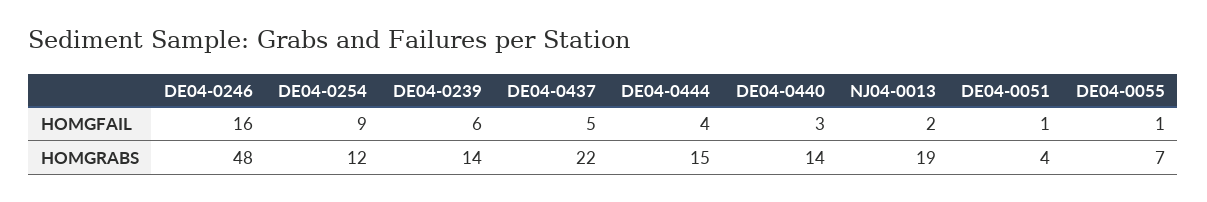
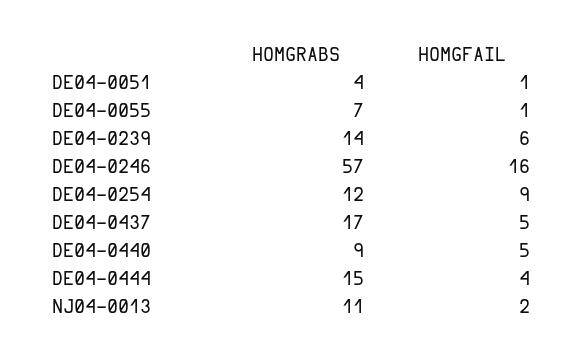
DE04-0440, HOMGFAIL: 3 -> 5
DE04-0246, HOMGRABS: 48 -> 57
DE04-0437, HOMGRABS: 22 -> 17
DE04-0440, HOMGRABS: 14 -> 9
NJ04-0013, HOMGRABS: 19 -> 11

